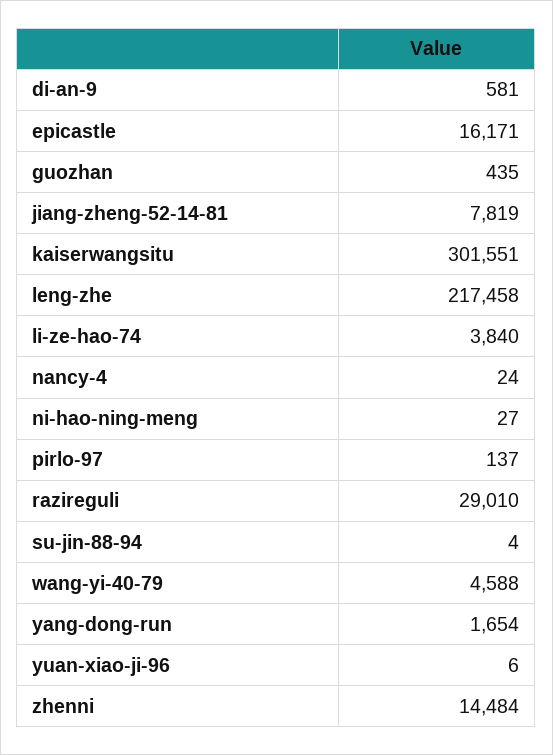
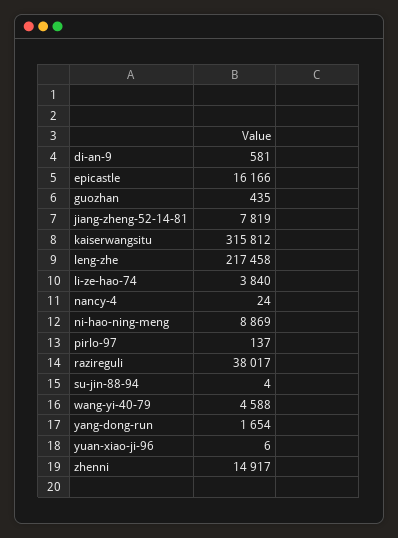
epicastle: 16171 -> 16166
kaiserwangsitu: 301551 -> 315812
ni-hao-ning-meng: 27 -> 8869
razireguli: 29010 -> 38017
zhenni: 14484 -> 14917

